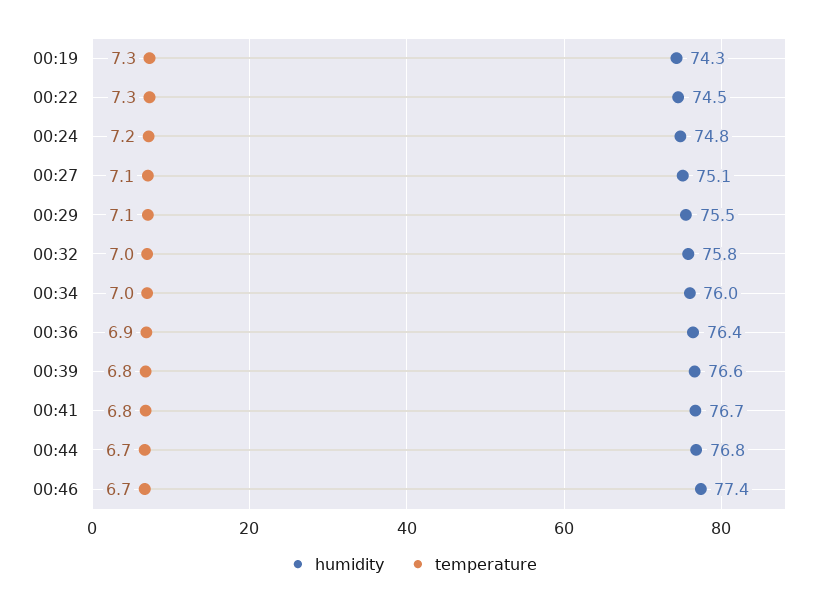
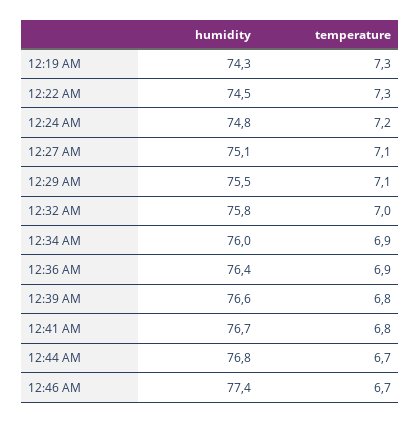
temperature, 00:34: 7 -> 6.9

